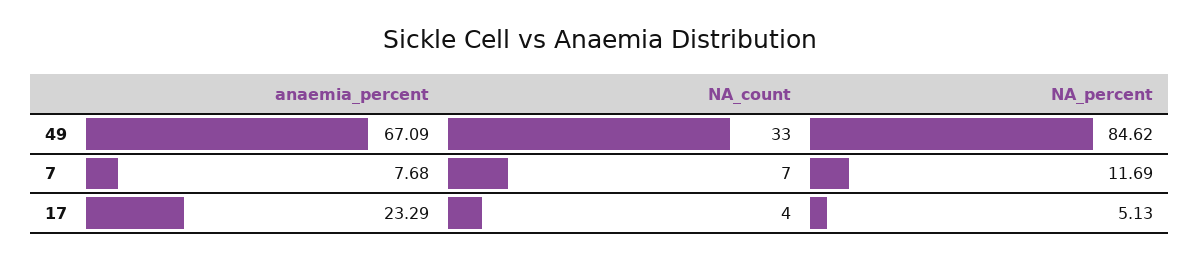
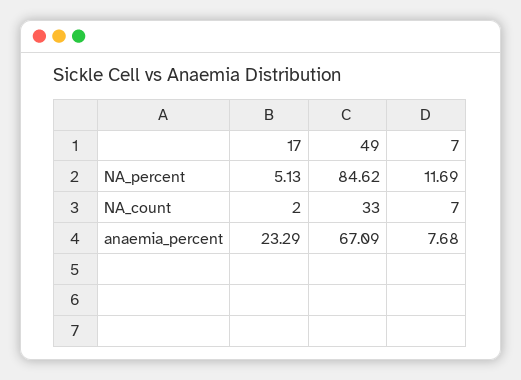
NA_count, 17: 4 -> 2

